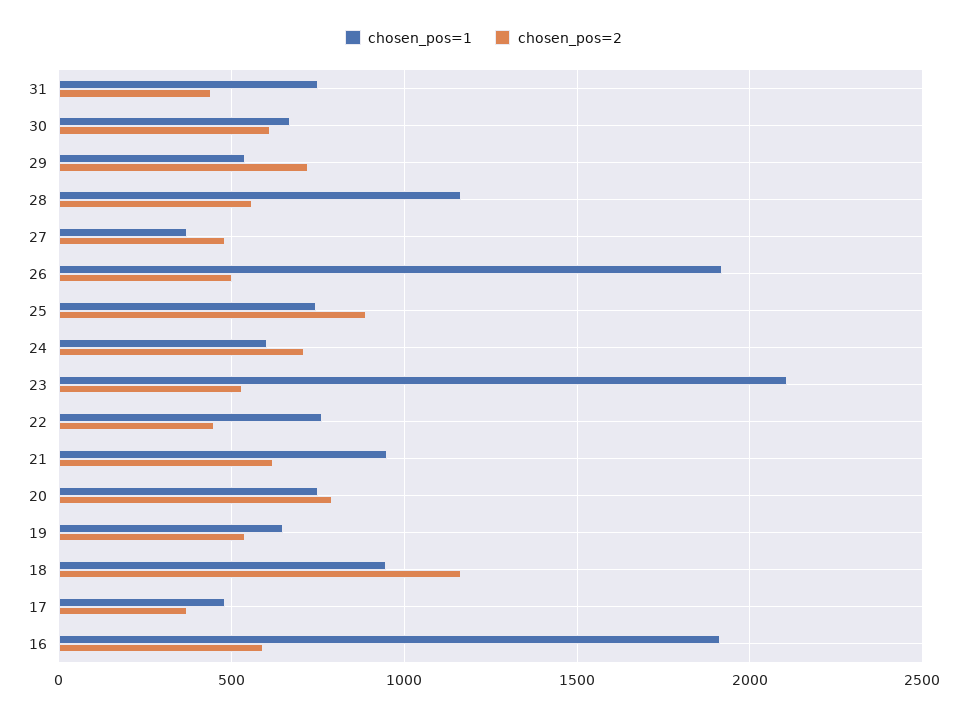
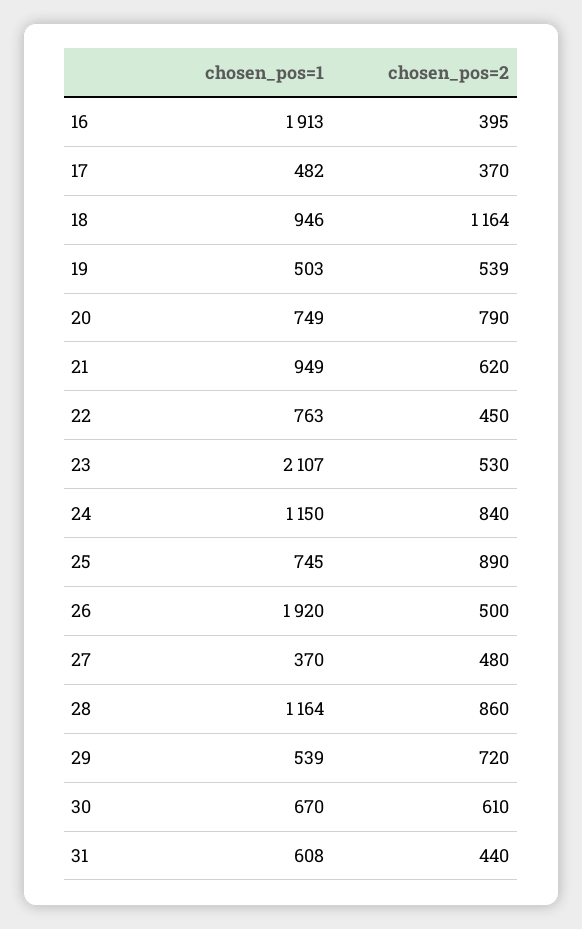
chosen_pos=1, 31: 750 -> 608
chosen_pos=2, 28: 550 -> 860
chosen_pos=1, 24: 600 -> 1150
chosen_pos=2, 24: 700 -> 840
chosen_pos=1, 19: 650 -> 503
chosen_pos=2, 16: 600 -> 395

